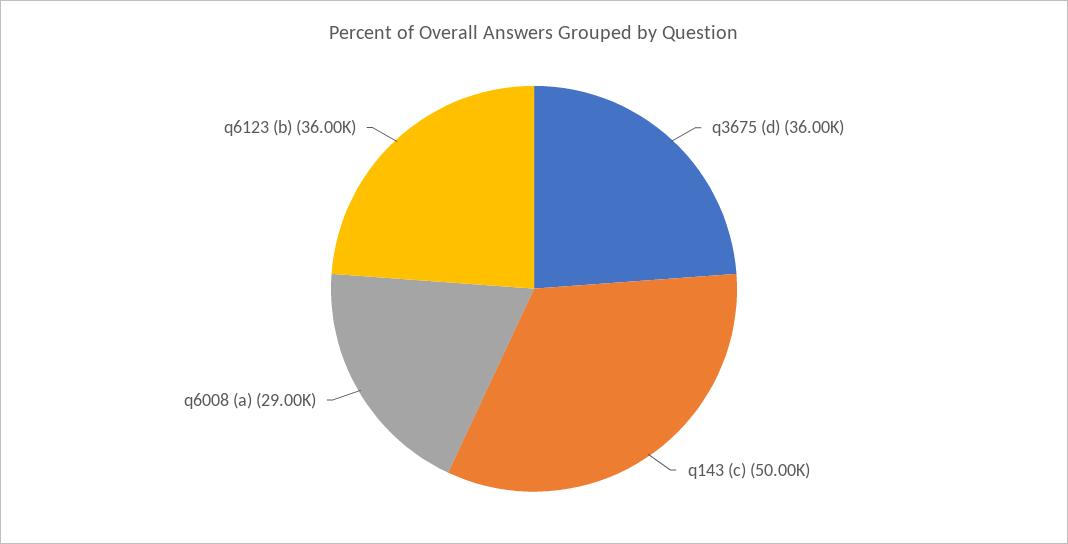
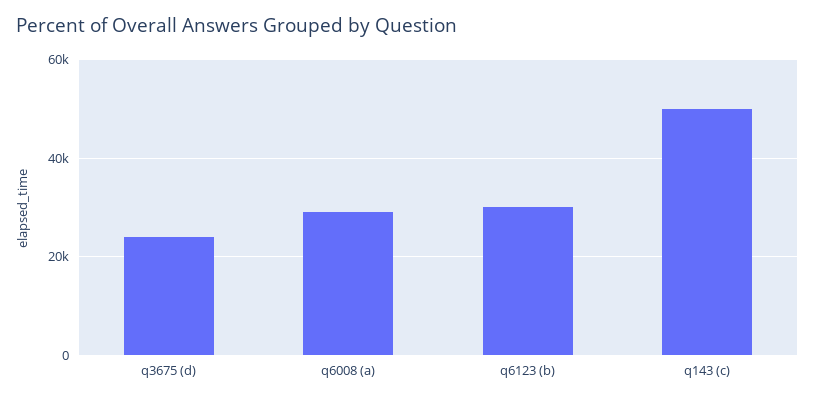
q3675 (d): 36000 -> 24000
q6123 (b): 36000 -> 30000

